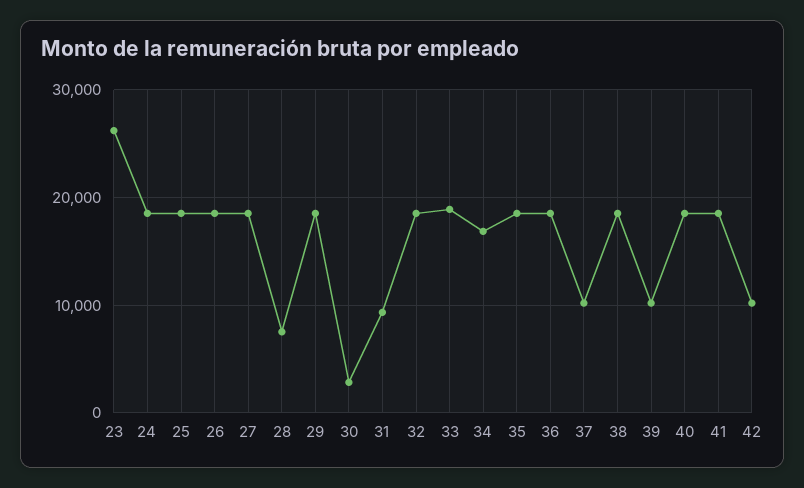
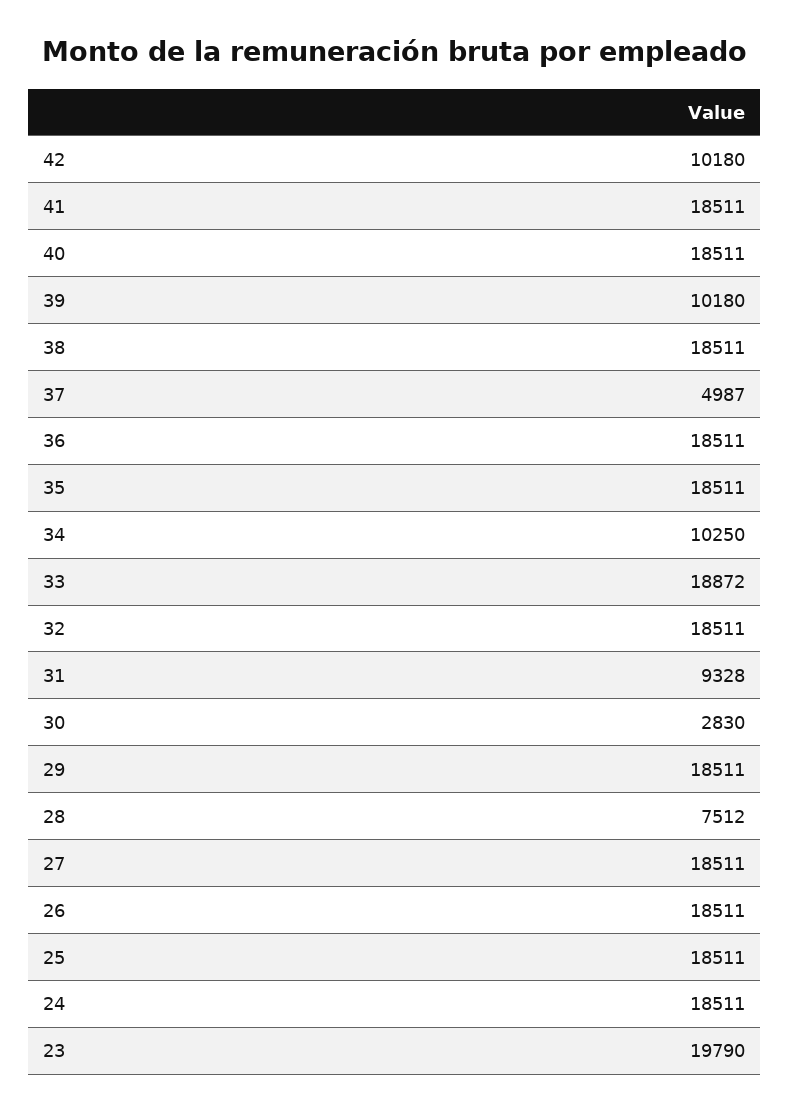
23: 26000 -> 19790
34: 17000 -> 10250
37: 10000 -> 4987

